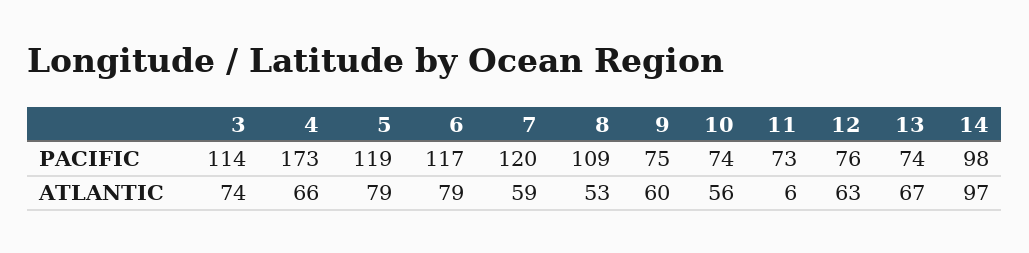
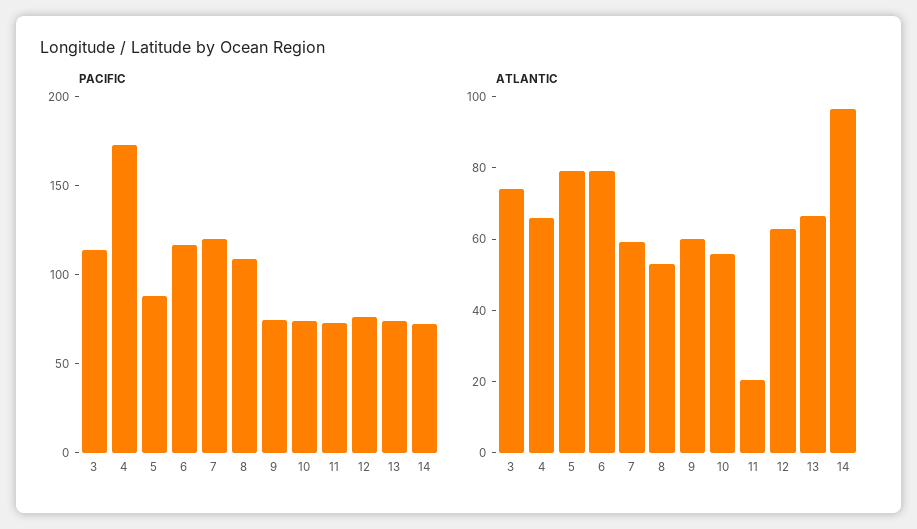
PACIFIC, 5: 119 -> 90
PACIFIC, 14: 98 -> 70
ATLANTIC, 11: 6 -> 20

